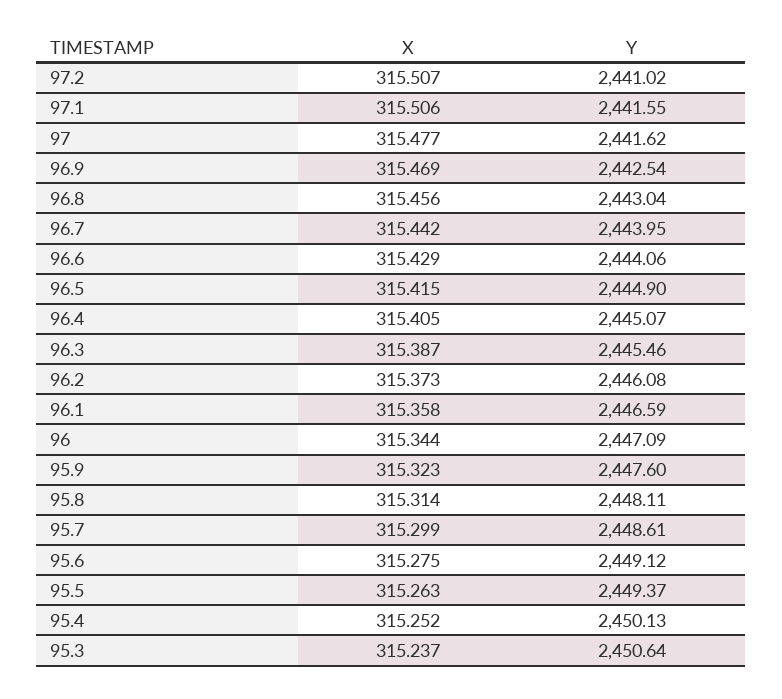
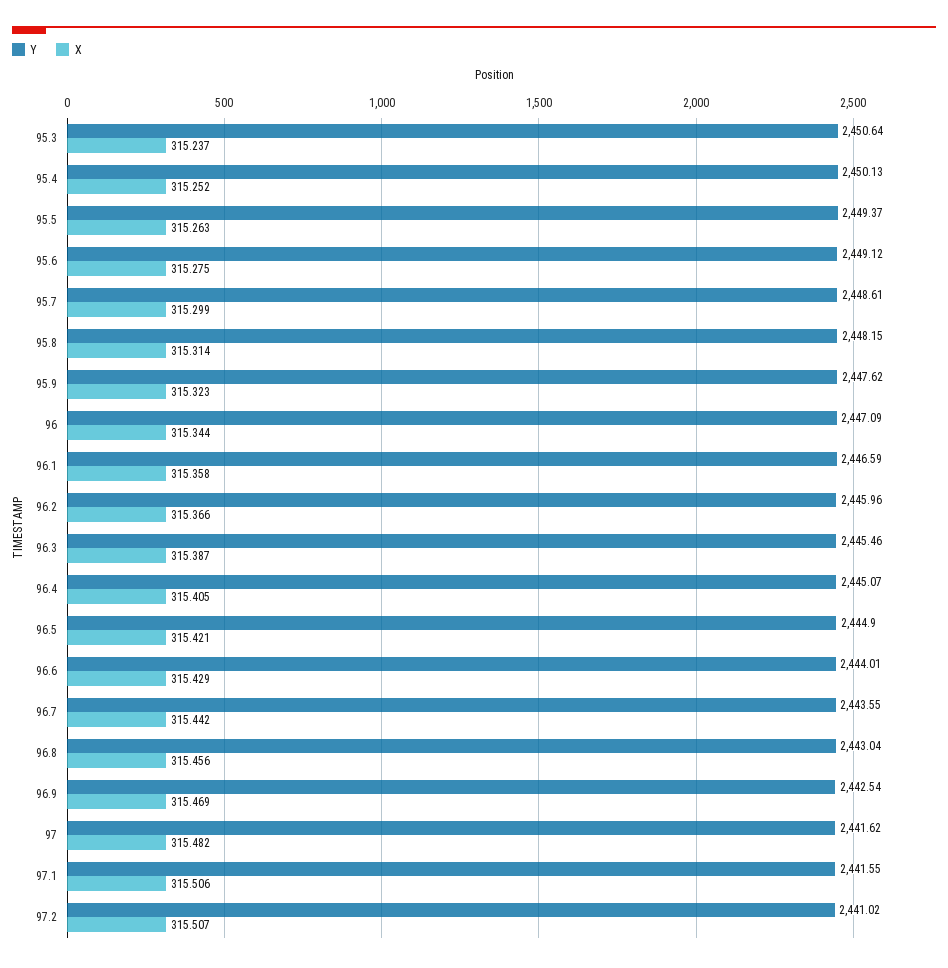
X, 97: 315.477 -> 315.482
Y, 96.7: 2443.95 -> 2443.55
Y, 96.6: 2444.06 -> 2444.01
X, 96.5: 315.415 -> 315.421
X, 96.2: 315.373 -> 315.366
Y, 96.2: 2446.08 -> 2445.96
Y, 95.9: 2447.6 -> 2447.62
Y, 95.8: 2448.11 -> 2448.15

